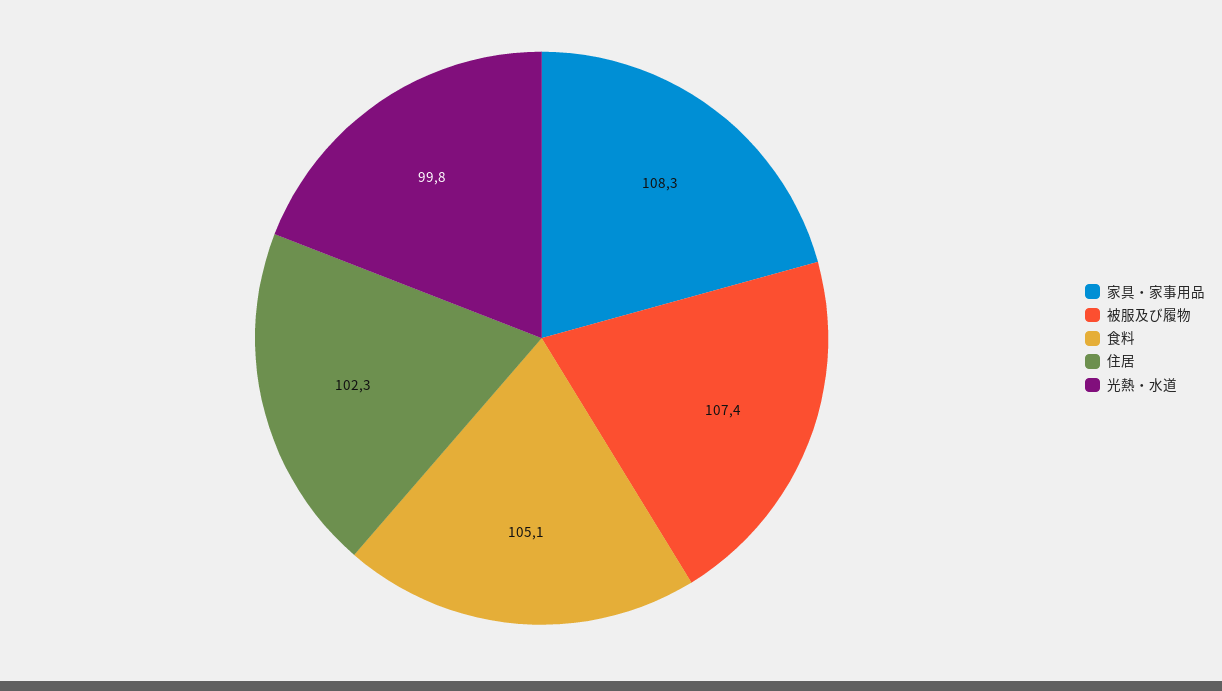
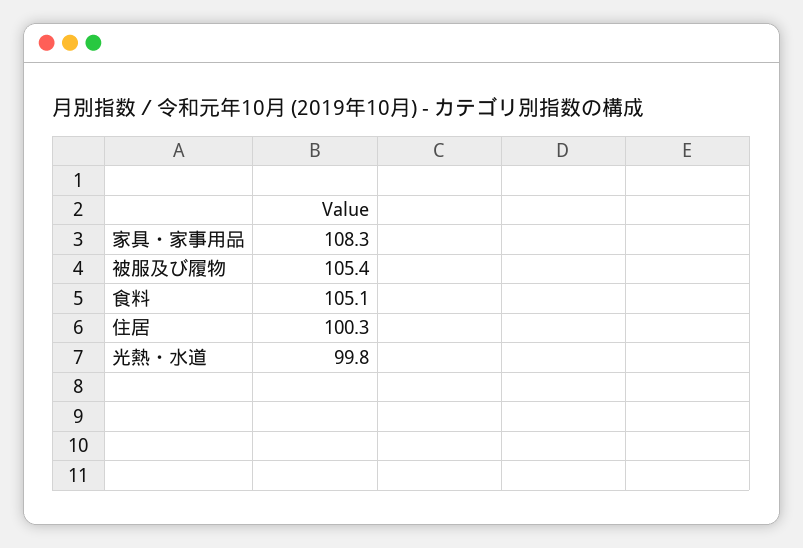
被服及び履物: 107.4 -> 105.4
住居: 102.3 -> 100.3

